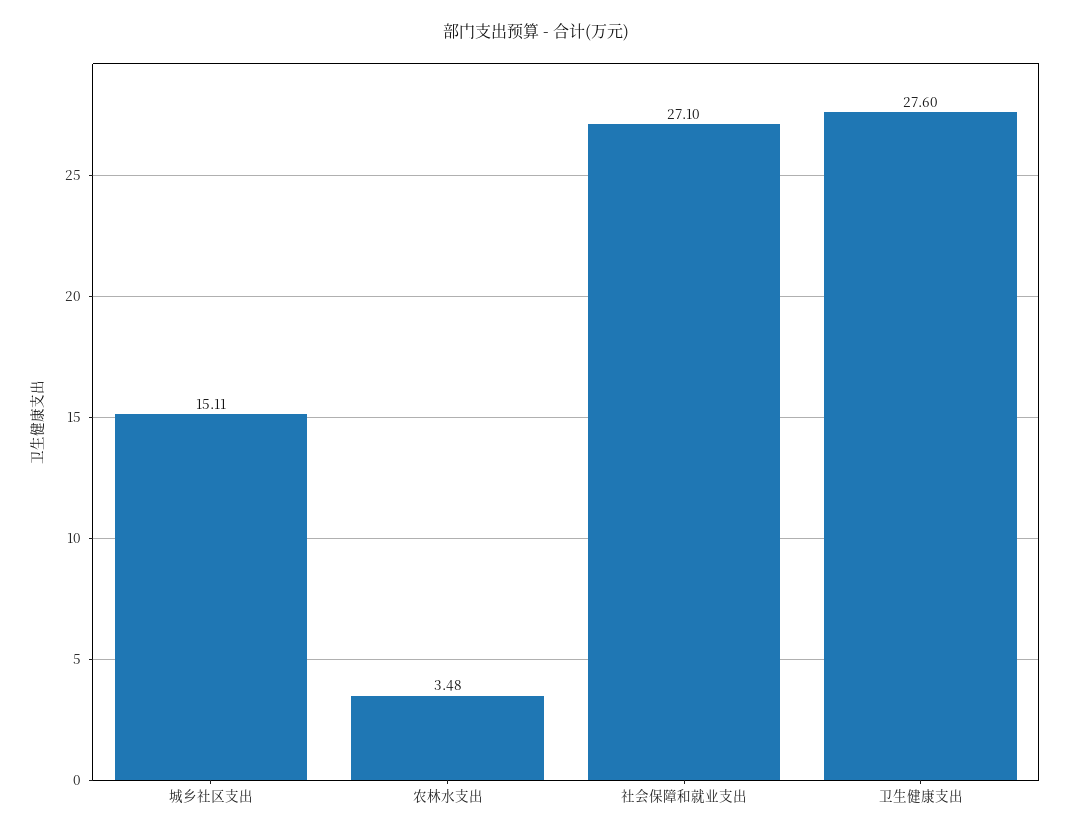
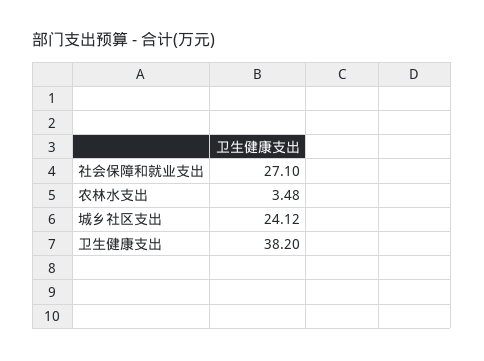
城乡社区支出: 15.11 -> 24.12
卫生健康支出: 27.6 -> 38.2

